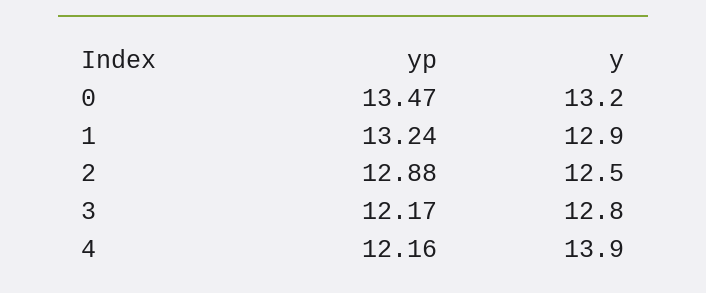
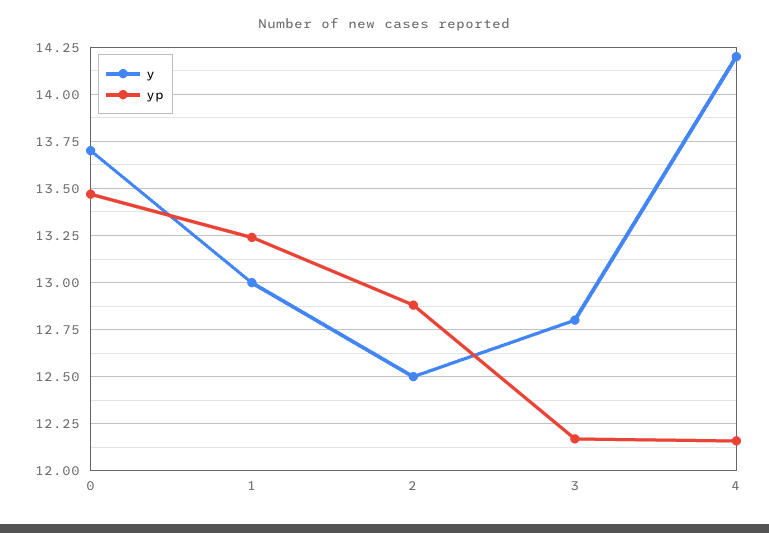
y, 0: 13.2 -> 13.7
y, 1: 12.9 -> 13
y, 4: 13.9 -> 14.2

